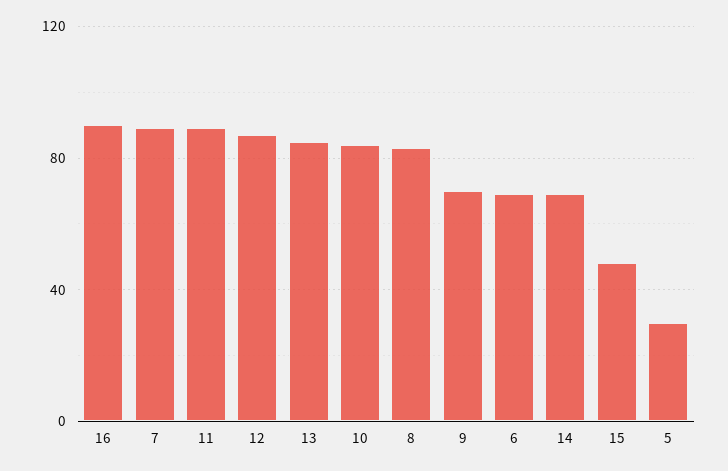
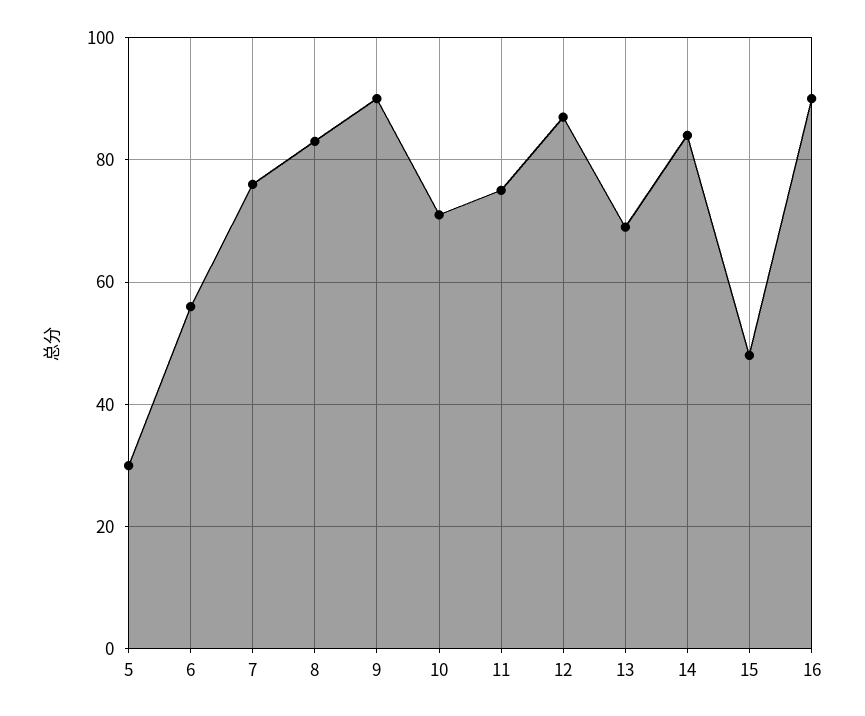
7: 90 -> 75
11: 90 -> 75
13: 85 -> 70
10: 85 -> 70
9: 70 -> 90
6: 70 -> 55
14: 70 -> 85

